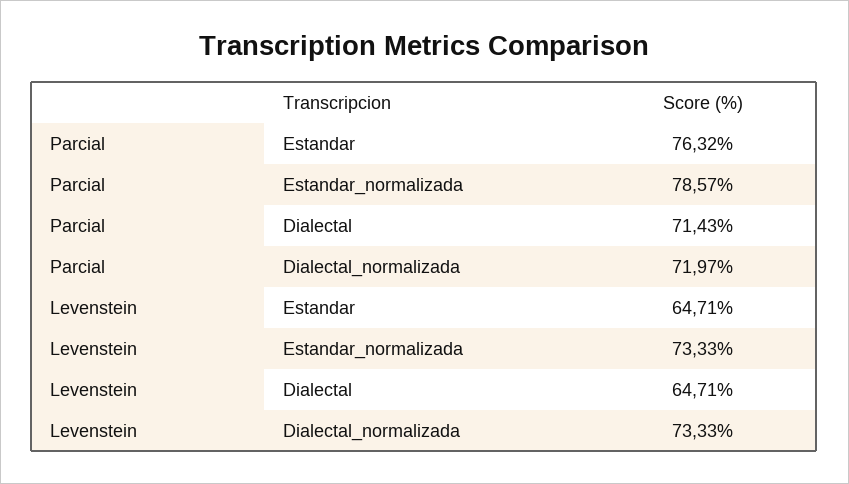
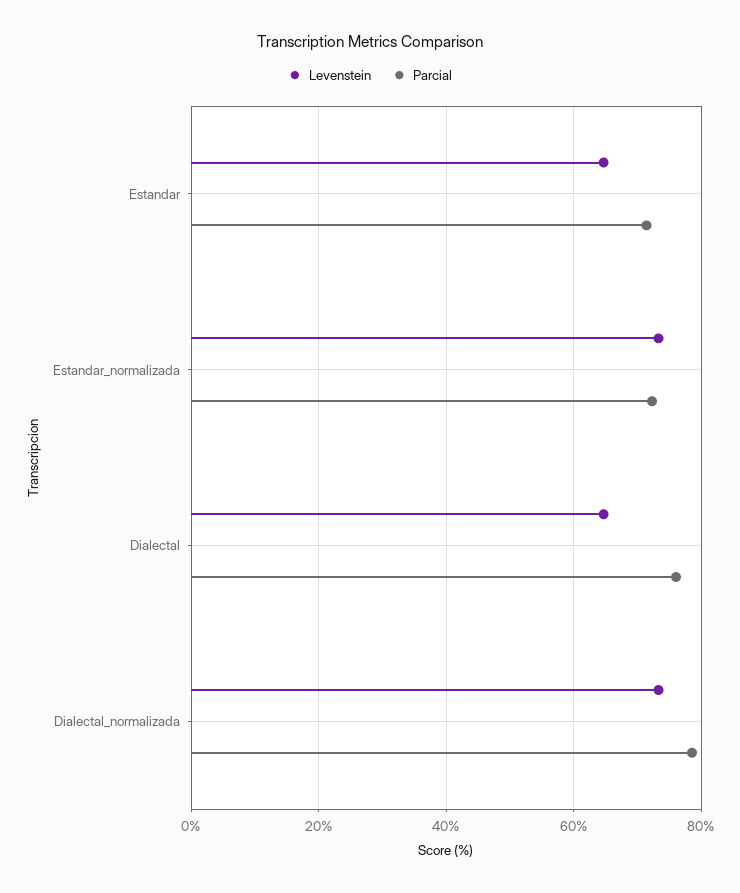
Parcial, Estandar: 76.32 -> 72
Parcial, Estandar_normalizada: 78.57 -> 72
Parcial, Dialectal: 71.43 -> 76
Parcial, Dialectal_normalizada: 71.97 -> 78

